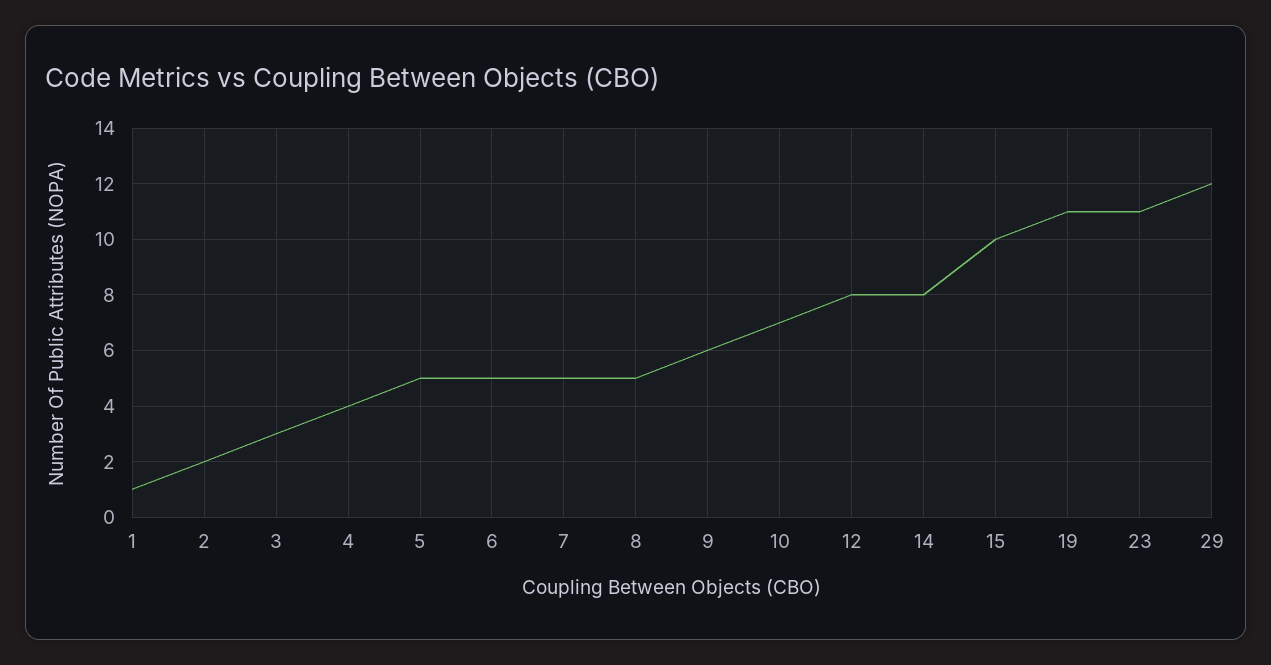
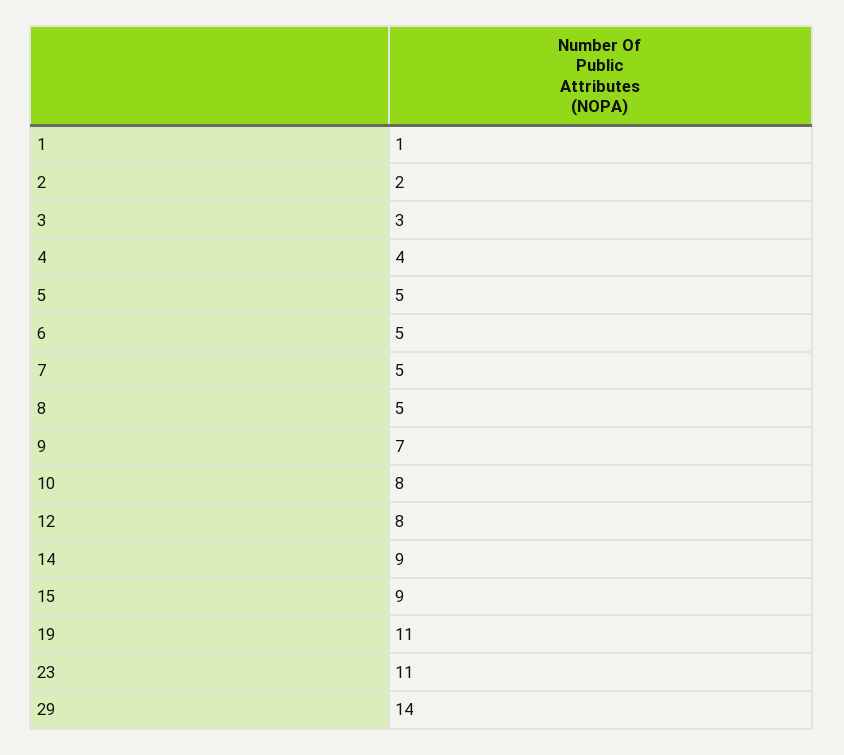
9: 6 -> 7
10: 7 -> 8
14: 8 -> 9
15: 10 -> 9
29: 12 -> 14

